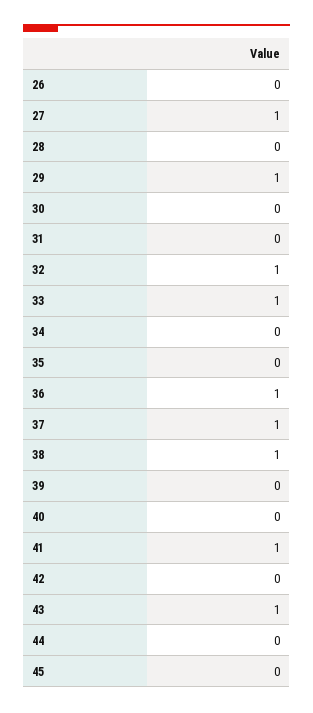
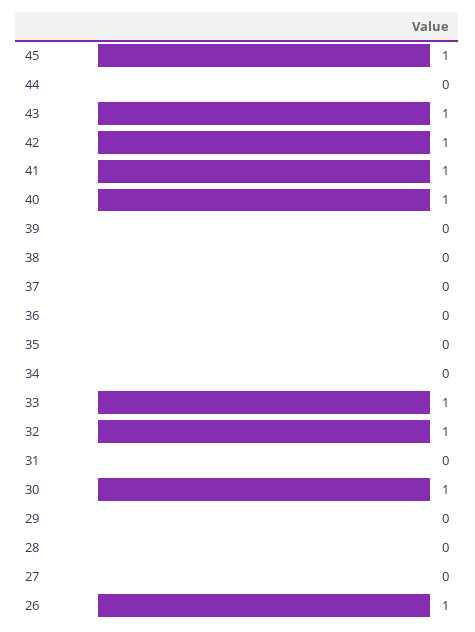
26: 0 -> 1
27: 1 -> 0
29: 1 -> 0
30: 0 -> 1
36: 1 -> 0
37: 1 -> 0
38: 1 -> 0
40: 0 -> 1
42: 0 -> 1
45: 0 -> 1

